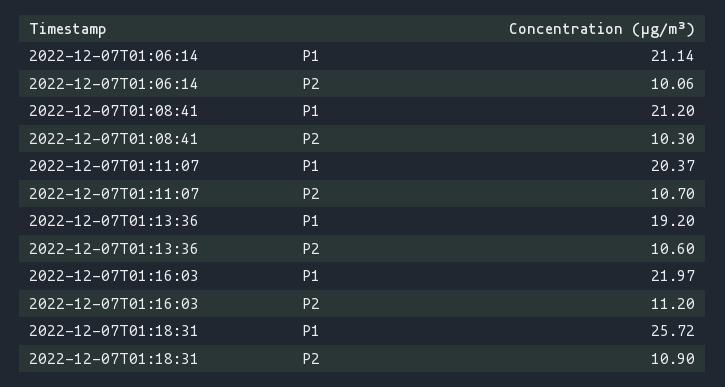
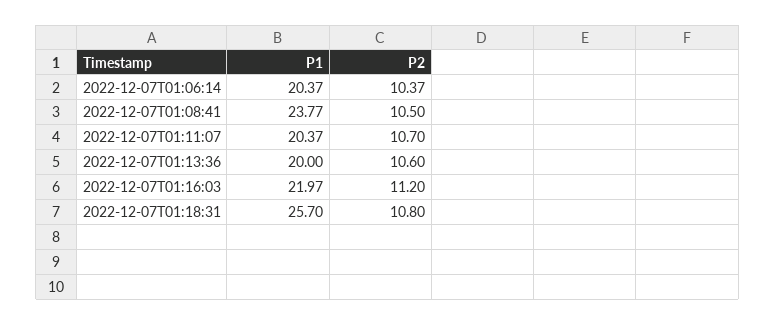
2022-12-07T01:06:14, P1: 21.14 -> 20.37
2022-12-07T01:06:14, P2: 10.06 -> 10.37
2022-12-07T01:08:41, P1: 21.2 -> 23.77
2022-12-07T01:08:41, P2: 10.3 -> 10.5
2022-12-07T01:13:36, P1: 19.2 -> 20
2022-12-07T01:18:31, P1: 25.72 -> 25.7
2022-12-07T01:18:31, P2: 10.9 -> 10.8

